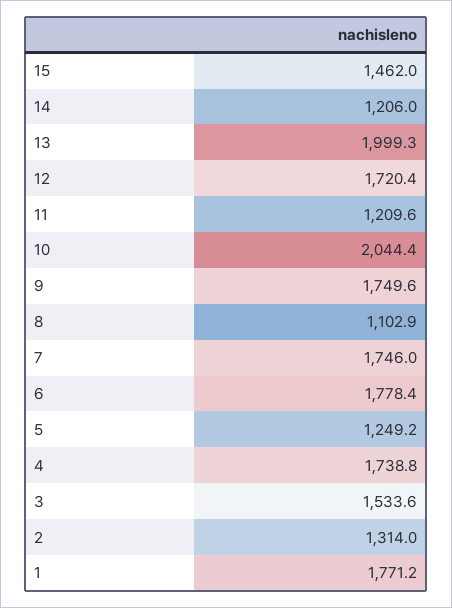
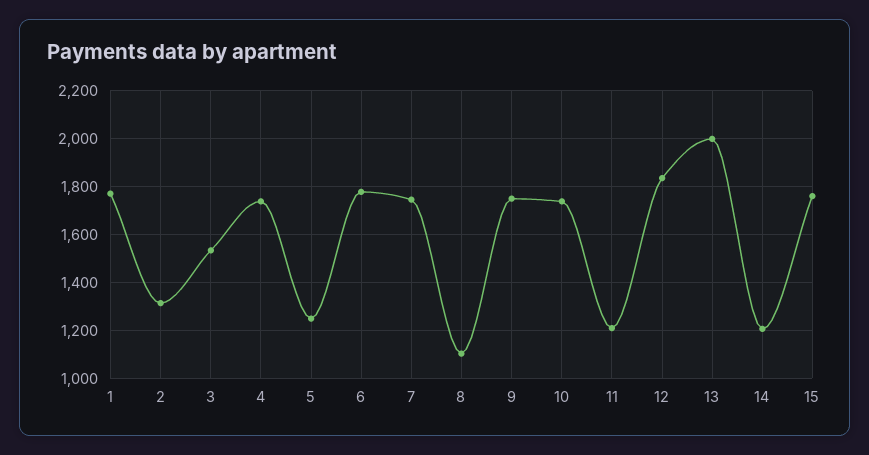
15: 1462 -> 1750
12: 1720.4 -> 1850
10: 2044.4 -> 1750

